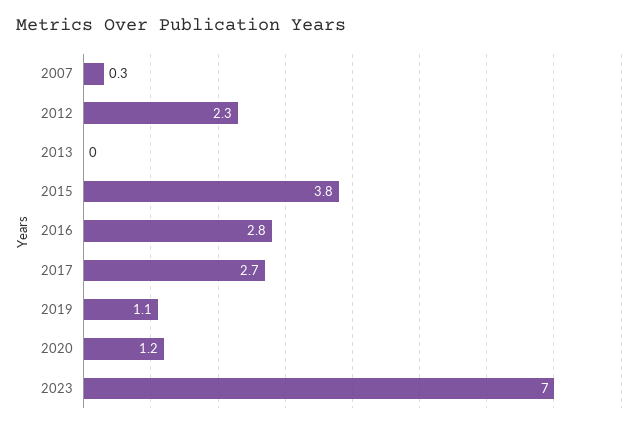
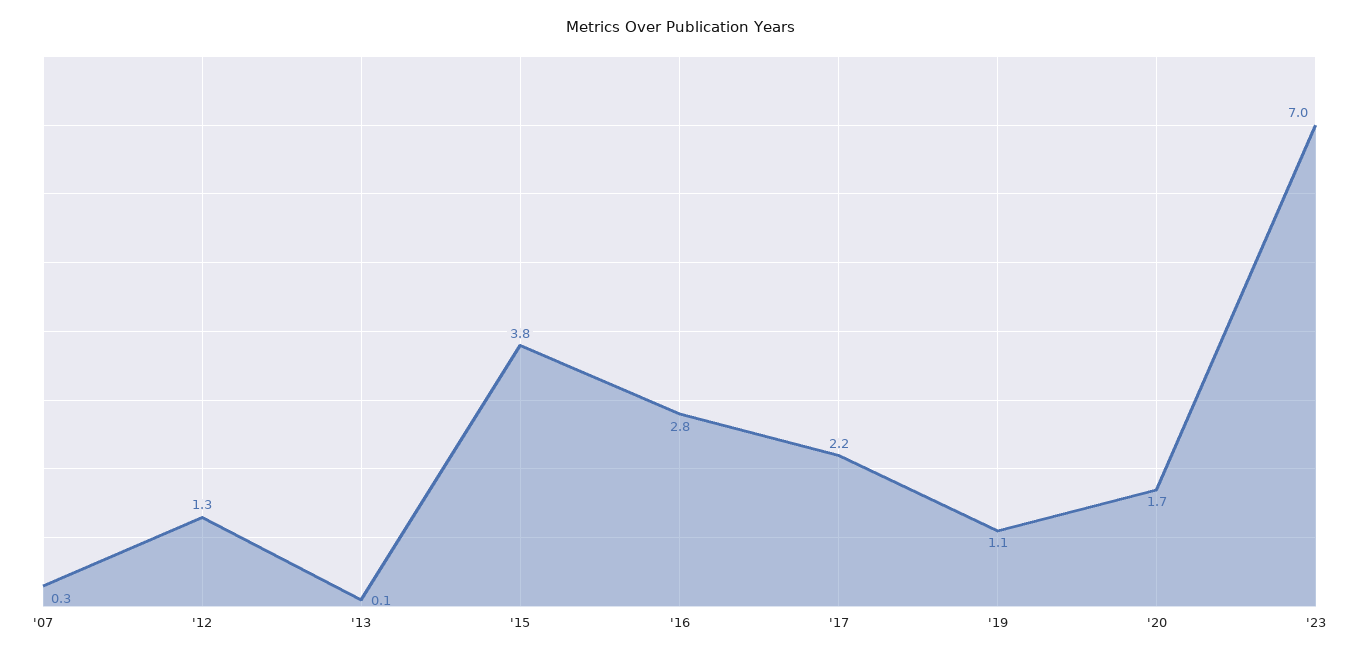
2012: 2.3 -> 1.3
2013: 0 -> 0.1
2017: 2.7 -> 2.2
2020: 1.2 -> 1.7

